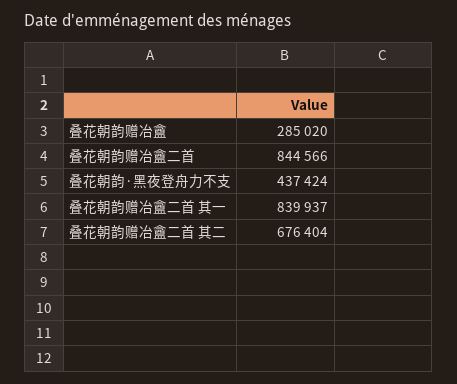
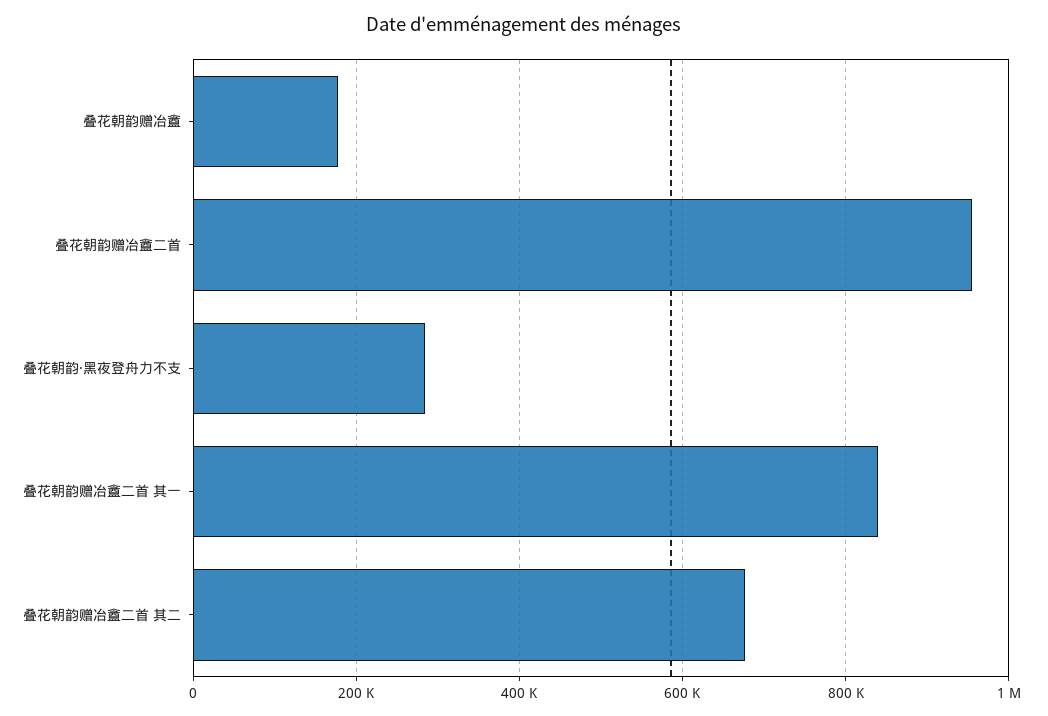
叠花朝韵赠冶盦: 285020 -> 180000
叠花朝韵赠冶盦二首: 844566 -> 960000
叠花朝韵·黑夜登舟力不支: 437424 -> 280000

